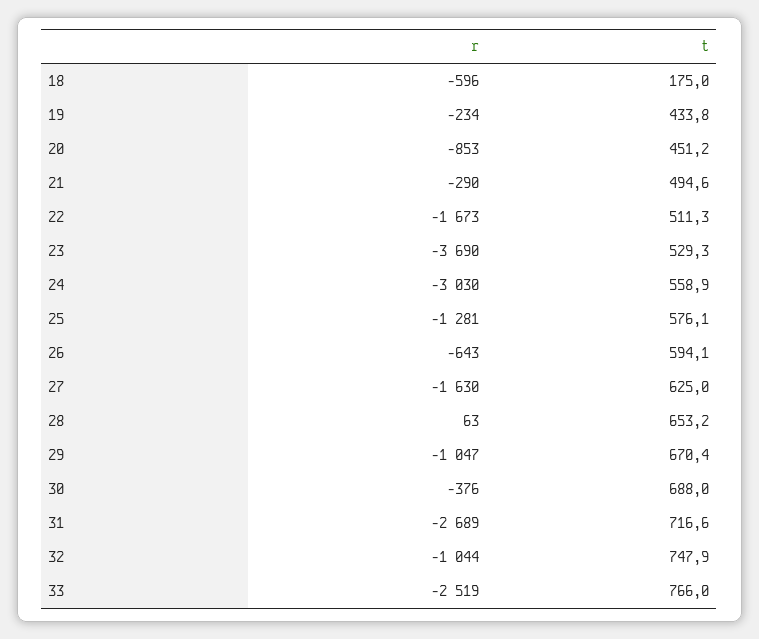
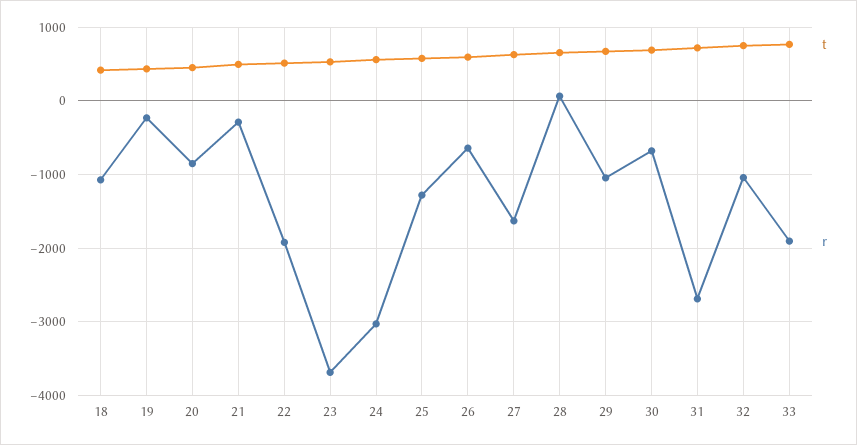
r, 18: -596 -> -1100
t, 18: 175 -> 400
r, 22: -1673 -> -1900
r, 30: -376 -> -700
r, 33: -2519 -> -1900

